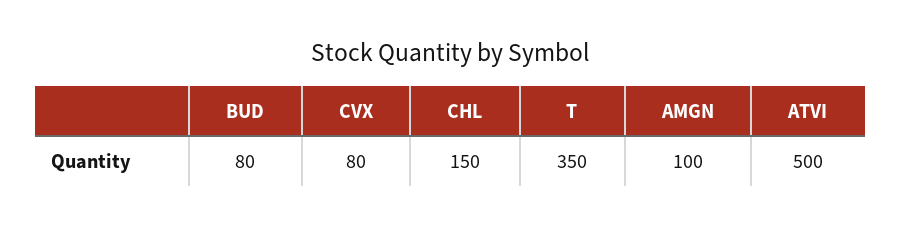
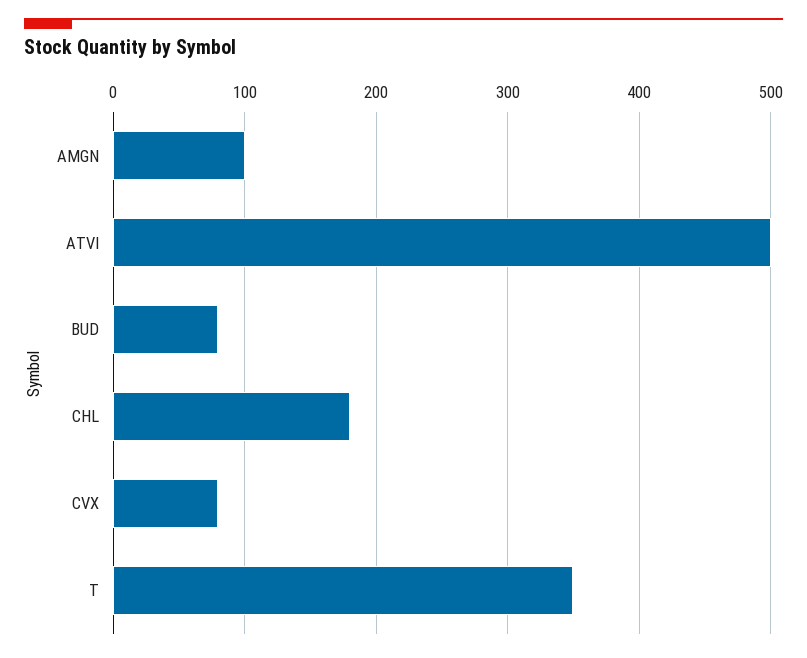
CHL: 150 -> 180

